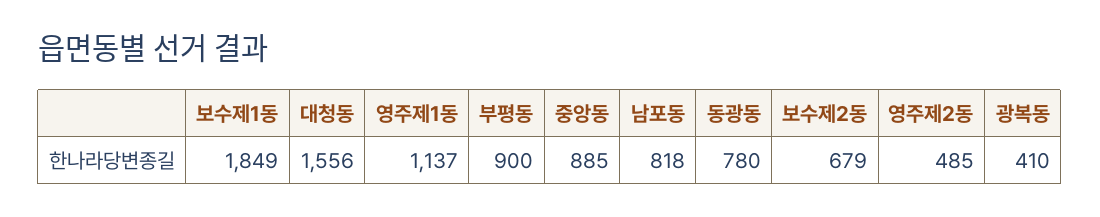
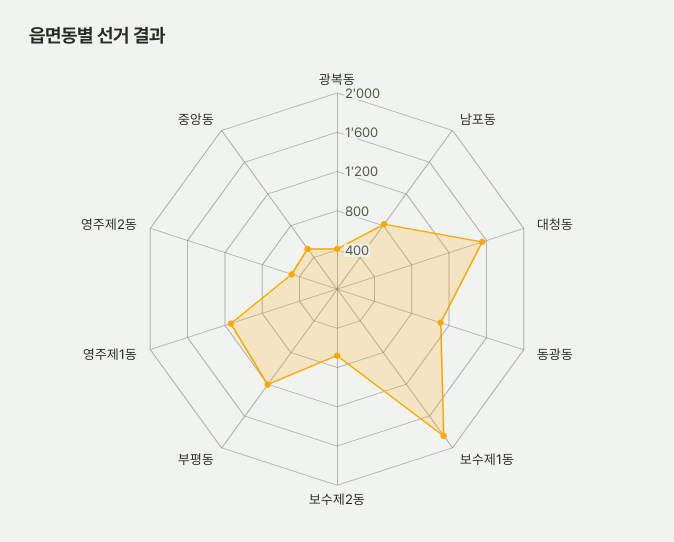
부평동: 900 -> 1200
중앙동: 885 -> 500
동광동: 780 -> 1100

